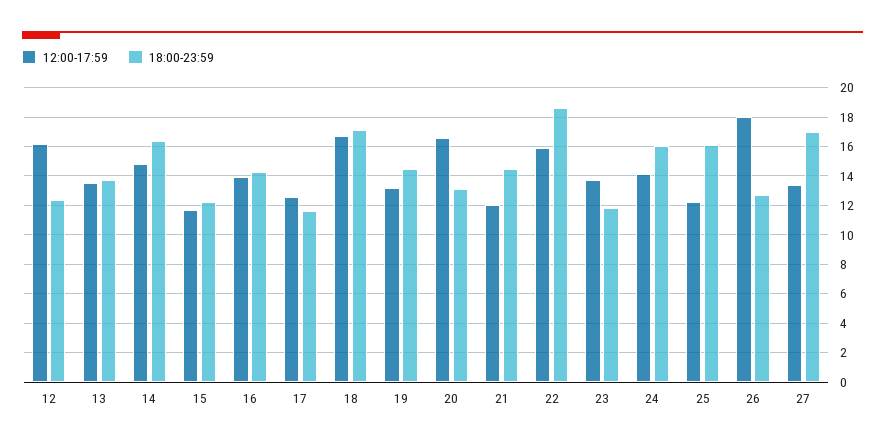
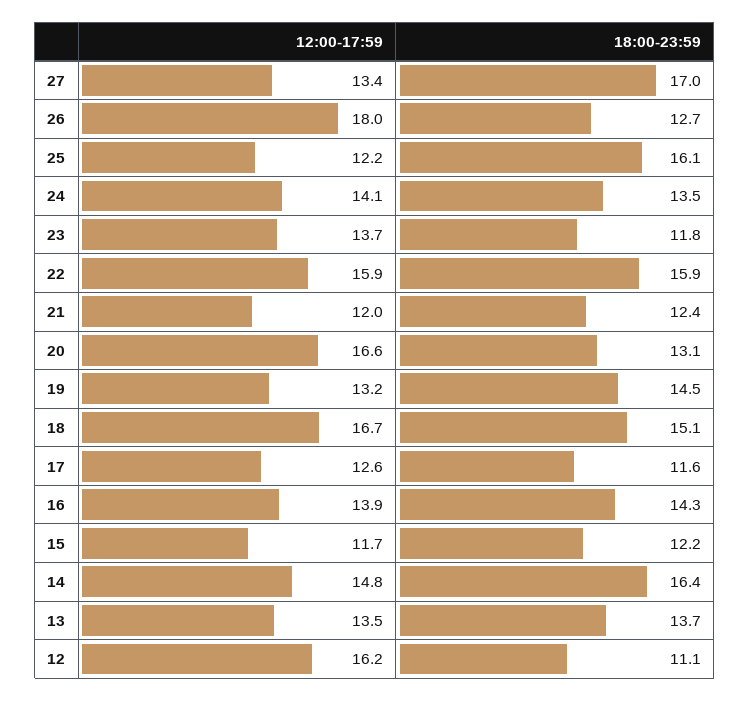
18:00-23:59, 12: 12.5 -> 11.1
18:00-23:59, 18: 17 -> 15.1
18:00-23:59, 21: 14.5 -> 12.4
18:00-23:59, 22: 18.5 -> 15.9
18:00-23:59, 24: 16 -> 13.5

